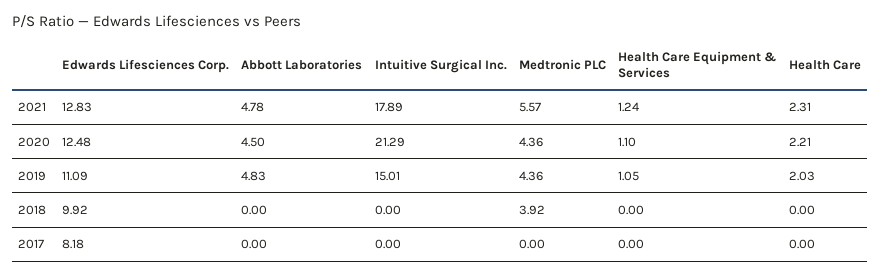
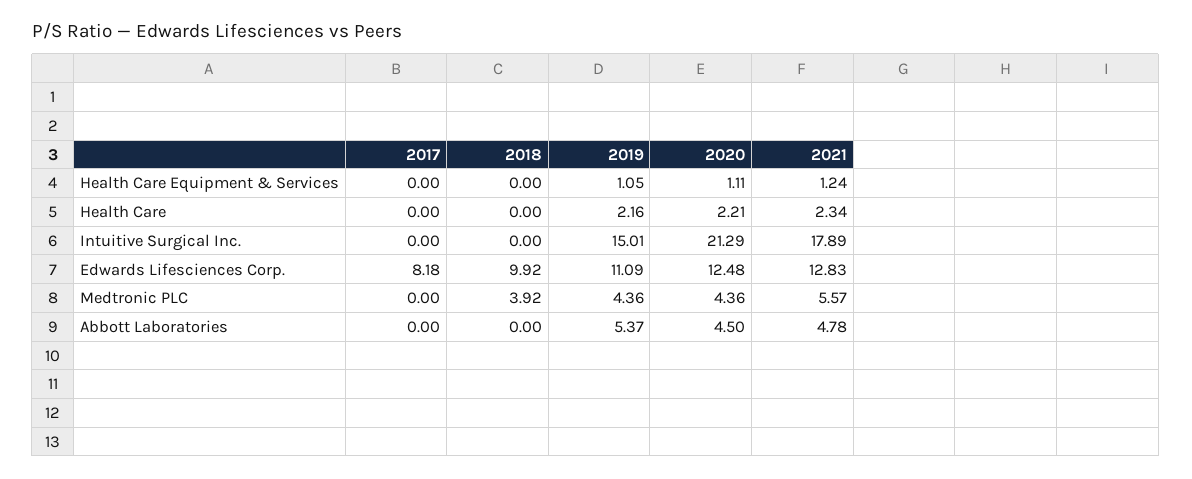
Health Care, 2021: 2.31 -> 2.34
Health Care Equipment & Services, 2020: 1.1 -> 1.11
Abbott Laboratories, 2019: 4.83 -> 5.37
Health Care, 2019: 2.03 -> 2.16

